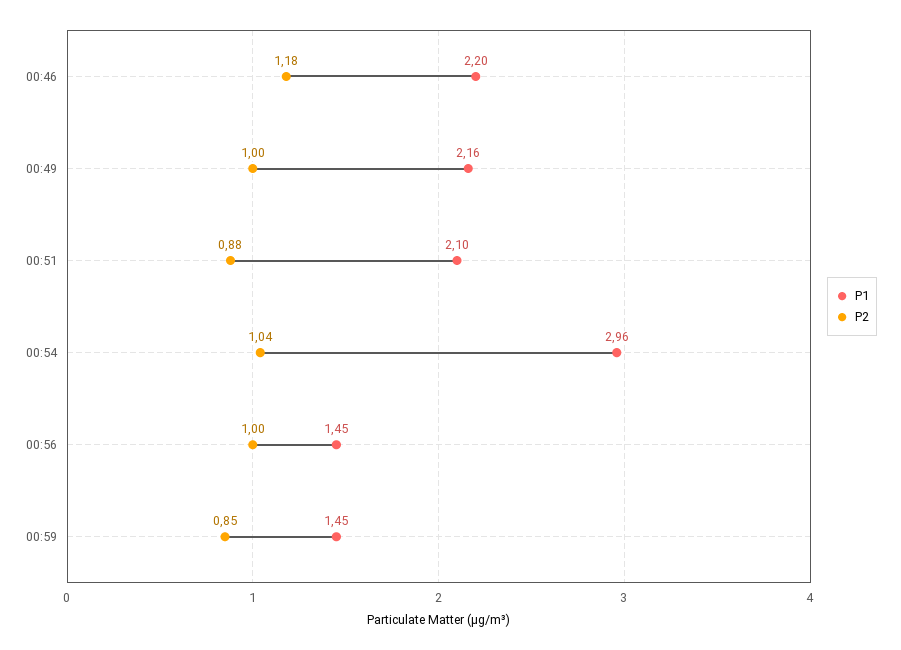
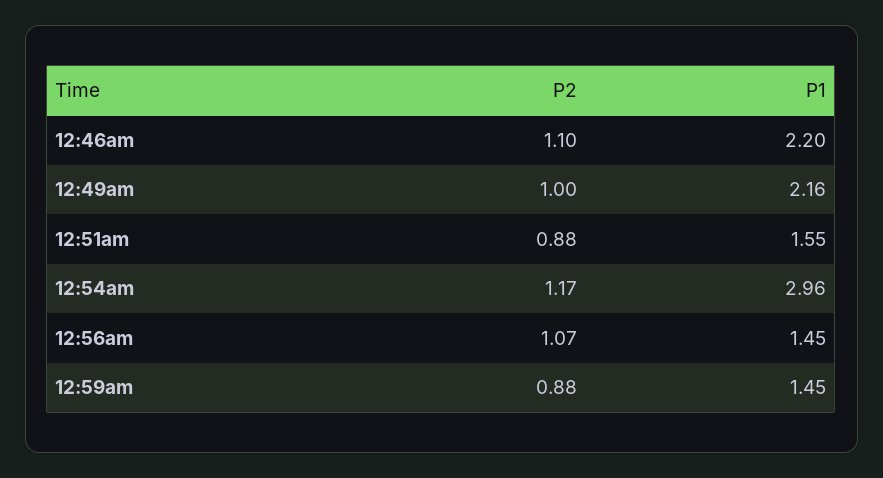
P2, 00:46: 1.18 -> 1.1
P1, 00:51: 2.1 -> 1.55
P2, 00:54: 1.04 -> 1.17
P2, 00:56: 1 -> 1.07
P2, 00:59: 0.85 -> 0.88

